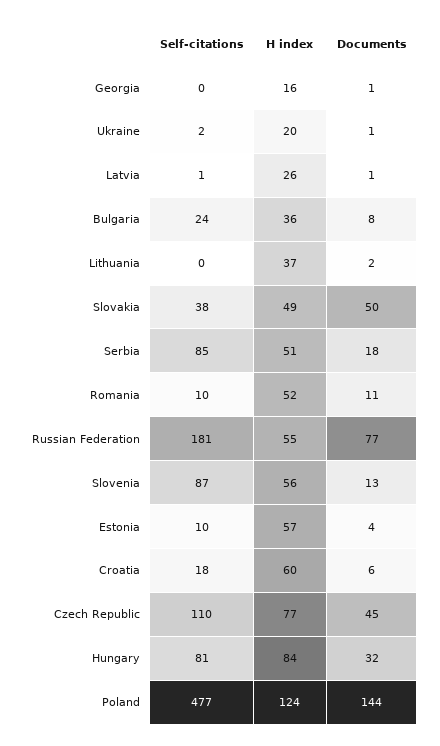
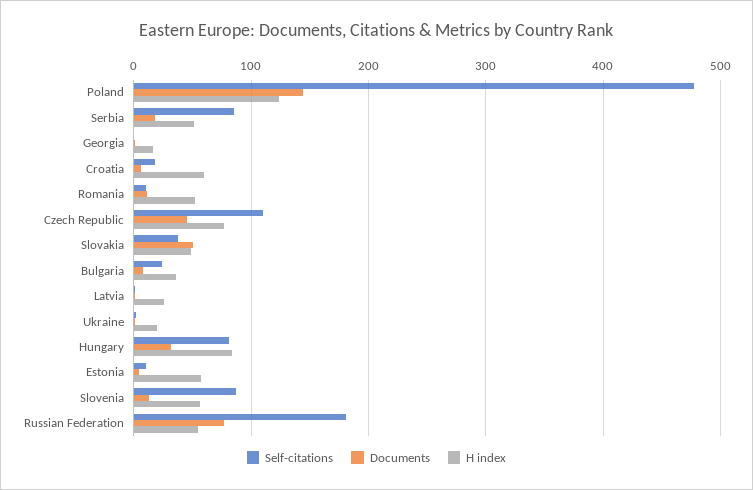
Self-citations, Lithuania: 0 -> none
H index, Lithuania: 37 -> none
Documents, Lithuania: 2 -> none

